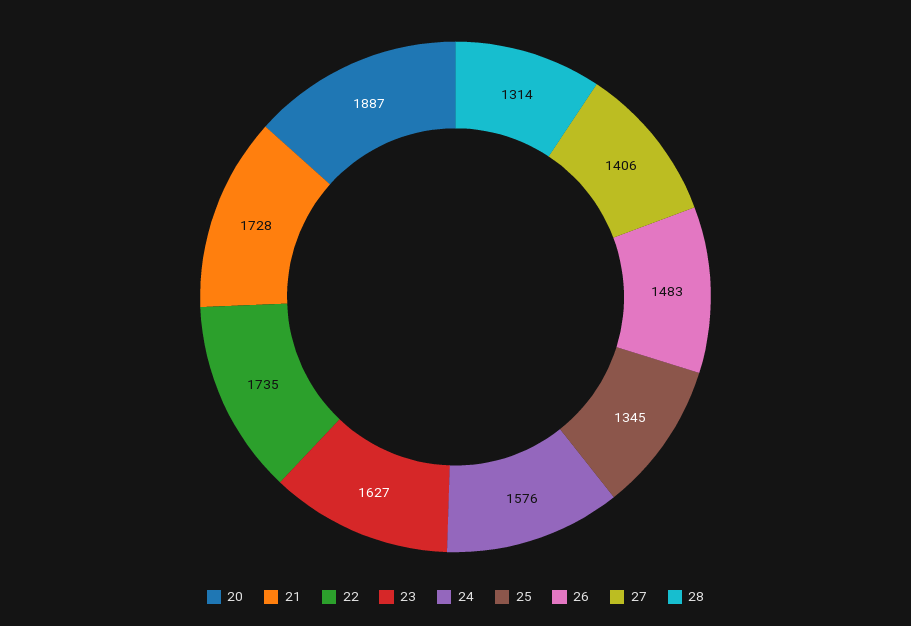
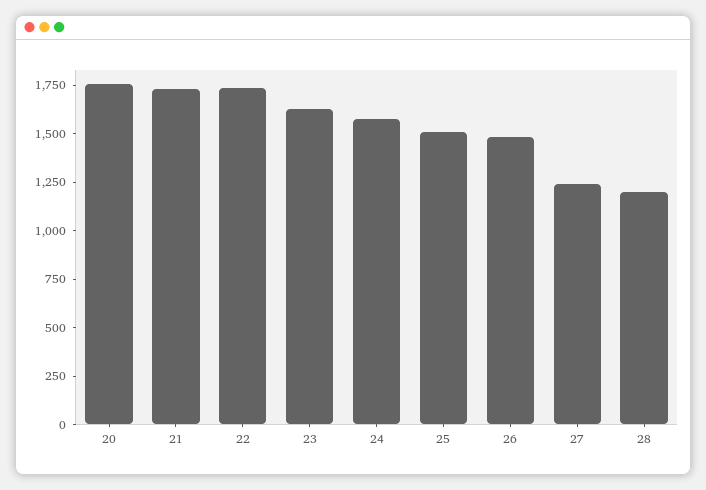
20: 1887 -> 1750
25: 1345 -> 1500
27: 1406 -> 1250
28: 1314 -> 1200

